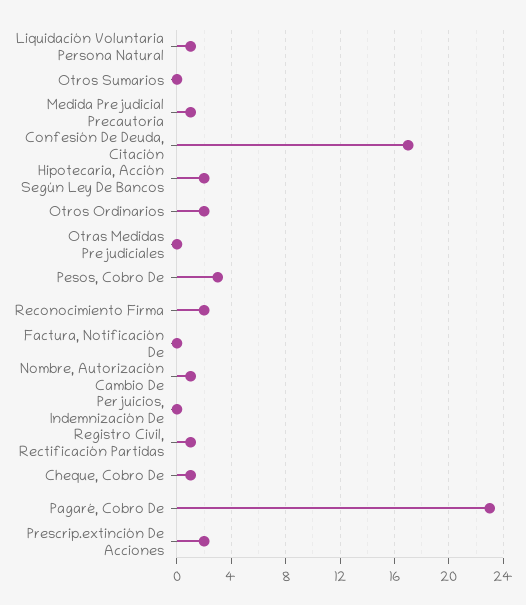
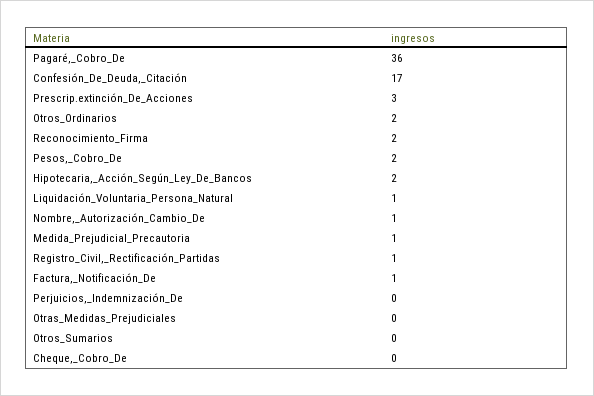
Pesos, Cobro De: 3 -> 2
Factura, Notificación De: 0 -> 1
Cheque, Cobro De: 1 -> 0
Pagaré, Cobro De: 23 -> 36
Prescrip.extinción De Acciones: 2 -> 3

